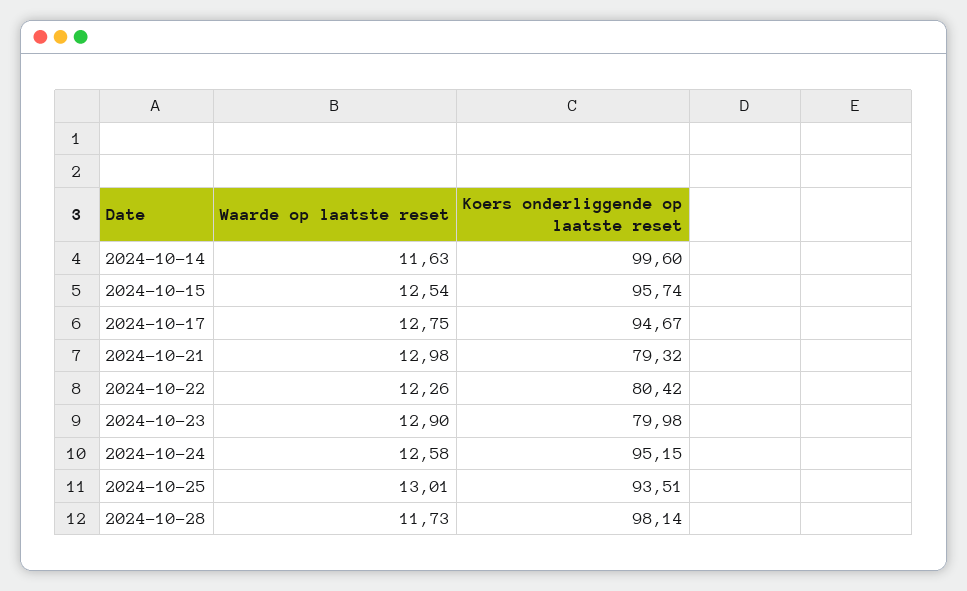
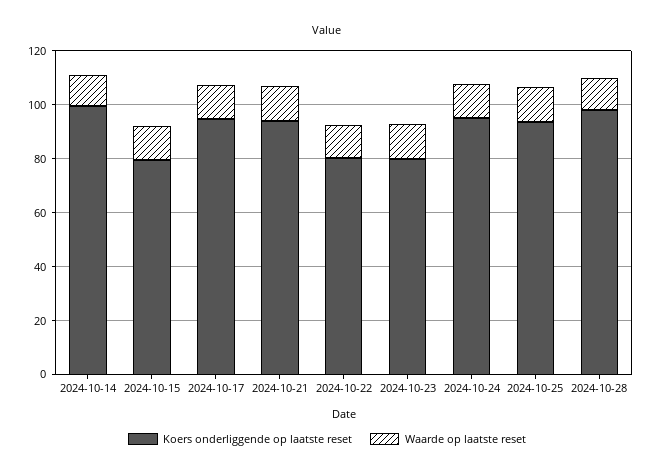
Koers onderliggende op laatste reset, 2024-10-15: 95.74 -> 80
Koers onderliggende op laatste reset, 2024-10-21: 79.32 -> 95

